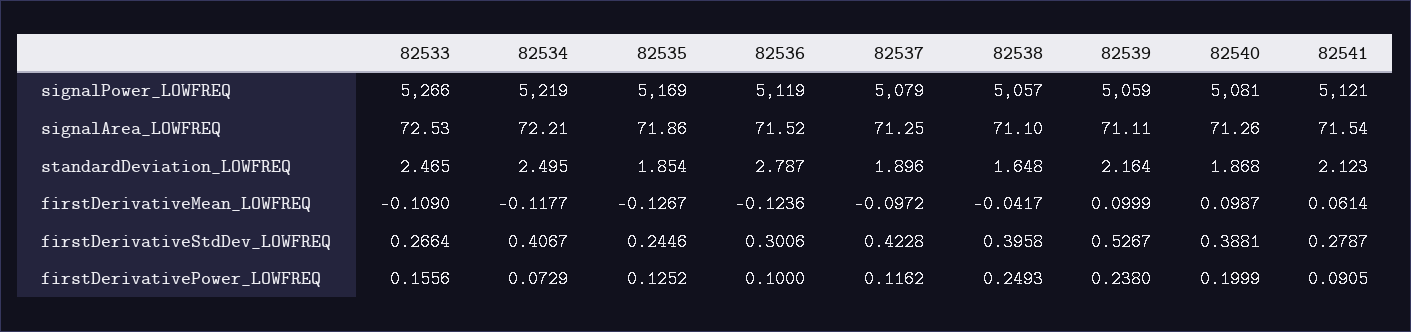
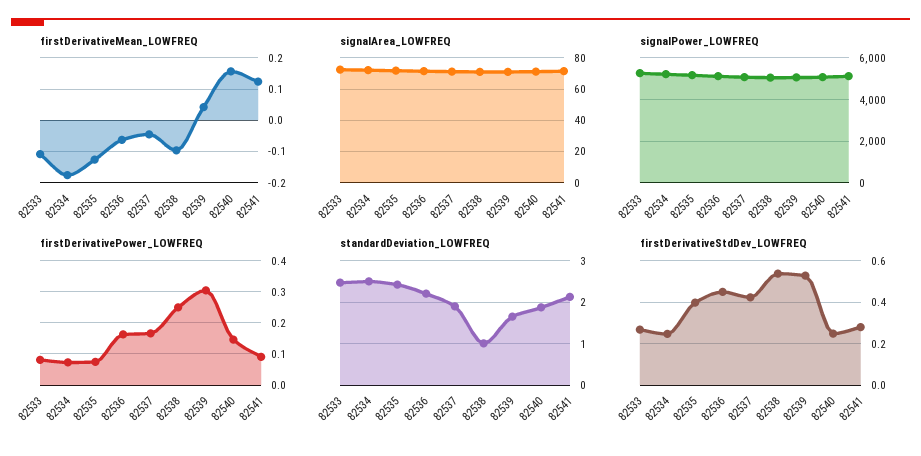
standardDeviation_LOWFREQ, 82535: 1.854 -> 2.4
standardDeviation_LOWFREQ, 82536: 2.787 -> 2.2
standardDeviation_LOWFREQ, 82538: 1.648 -> 1
standardDeviation_LOWFREQ, 82539: 2.164 -> 1.6
firstDerivativeMean_LOWFREQ, 82534: -0.1177 -> -0.18
firstDerivativeMean_LOWFREQ, 82536: -0.1236 -> -0.06
firstDerivativeMean_LOWFREQ, 82537: -0.0972 -> -0.04
firstDerivativeMean_LOWFREQ, 82538: -0.0417 -> -0.1
firstDerivativeMean_LOWFREQ, 82539: 0.0999 -> 0.04
firstDerivativeMean_LOWFREQ, 82540: 0.0987 -> 0.16
firstDerivativeMean_LOWFREQ, 82541: 0.0614 -> 0.12
firstDerivativeStdDev_LOWFREQ, 82534: 0.4067 -> 0.25
firstDerivativeStdDev_LOWFREQ, 82535: 0.2446 -> 0.4
firstDerivativeStdDev_LOWFREQ, 82536: 0.3006 -> 0.45
firstDerivativeStdDev_LOWFREQ, 82538: 0.3958 -> 0.55
firstDerivativeStdDev_LOWFREQ, 82540: 0.3881 -> 0.25
firstDerivativePower_LOWFREQ, 82533: 0.1556 -> 0.08
firstDerivativePower_LOWFREQ, 82535: 0.1252 -> 0.08
firstDerivativePower_LOWFREQ, 82536: 0.1 -> 0.16
firstDerivativePower_LOWFREQ, 82537: 0.1162 -> 0.16
firstDerivativePower_LOWFREQ, 82539: 0.238 -> 0.3
firstDerivativePower_LOWFREQ, 82540: 0.1999 -> 0.14

